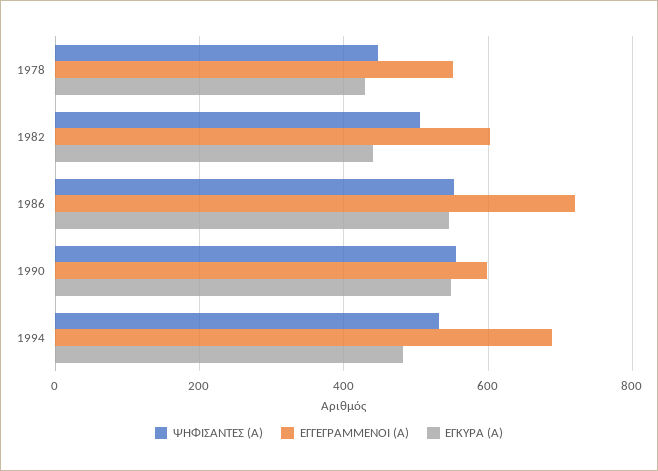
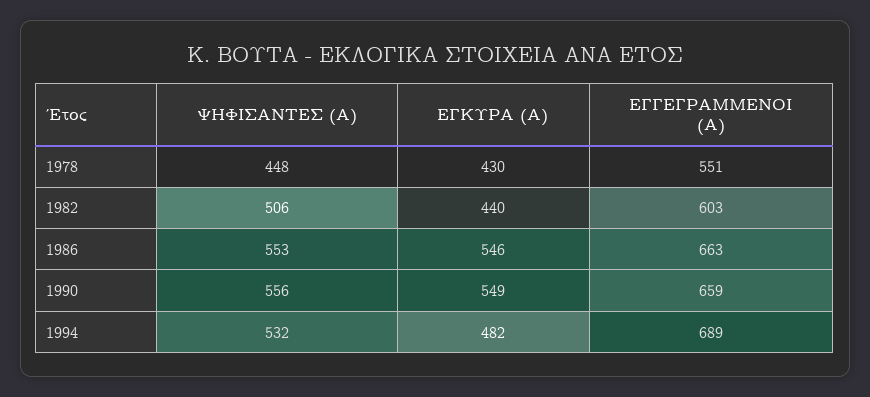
ΕΓΓΕΓΡΑΜΜΕΝΟΙ (Α), 1986: 720 -> 663
ΕΓΓΕΓΡΑΜΜΕΝΟΙ (Α), 1990: 600 -> 659

